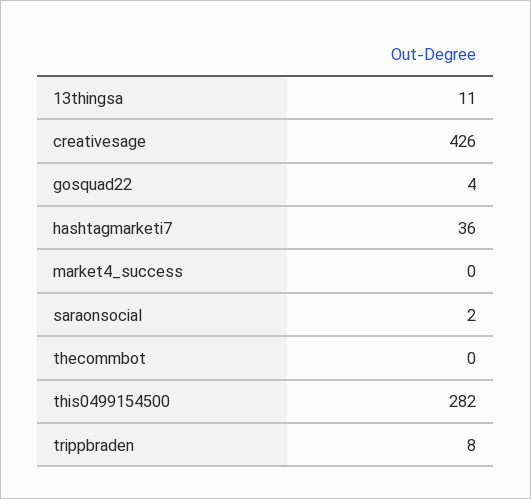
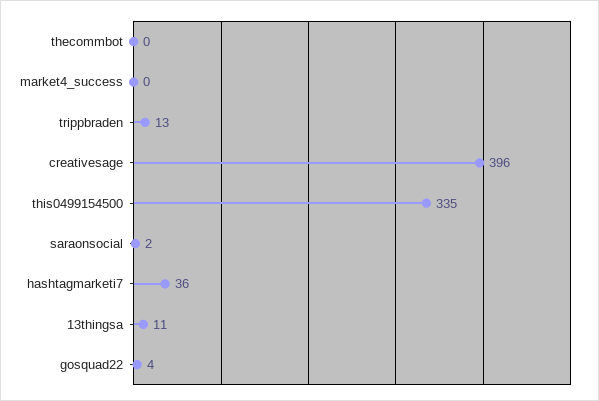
creativesage: 426 -> 396
this0499154500: 282 -> 335
trippbraden: 8 -> 13

